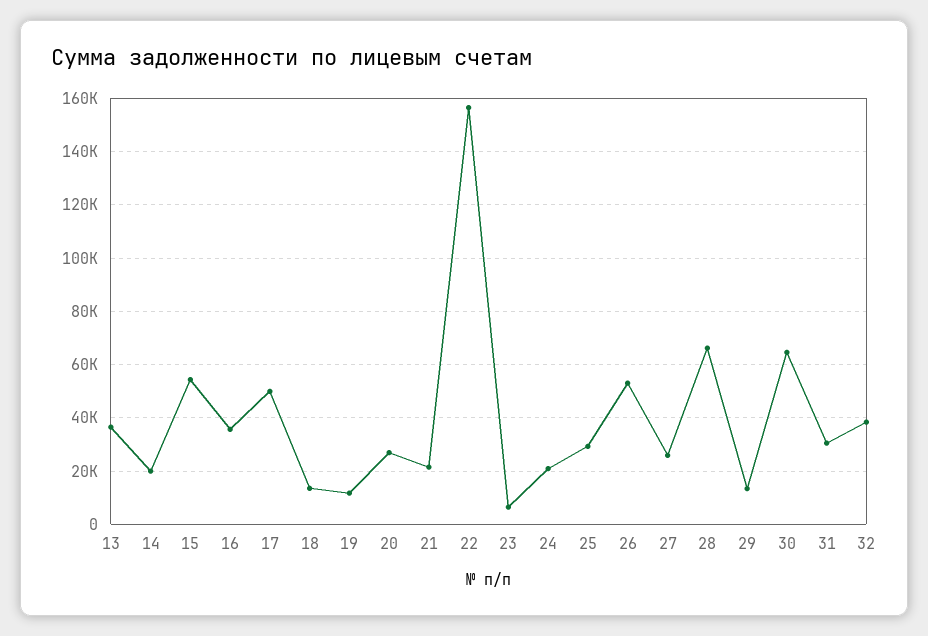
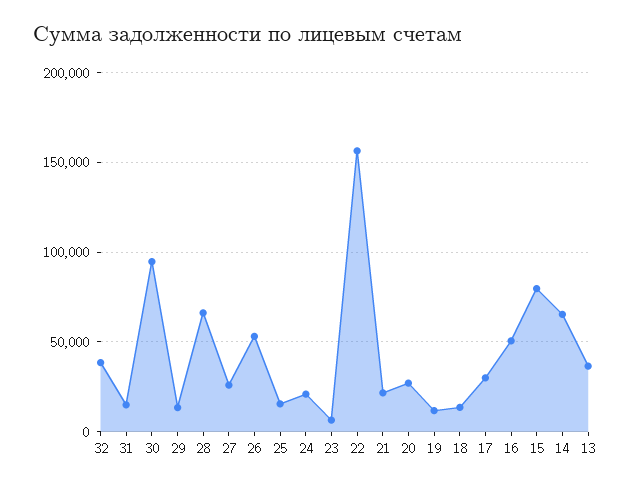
14: 20000 -> 65000
15: 55000 -> 80000
16: 35000 -> 50000
17: 50000 -> 30000
25: 30000 -> 15000
30: 65000 -> 95000
31: 30000 -> 15000

